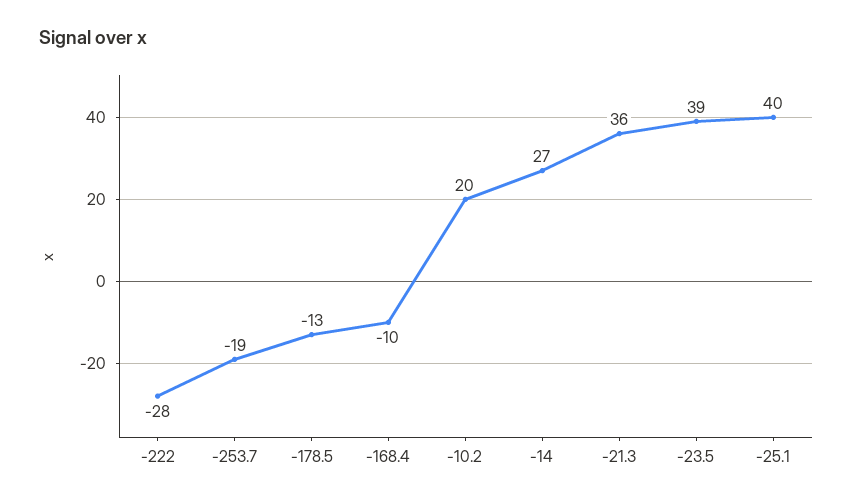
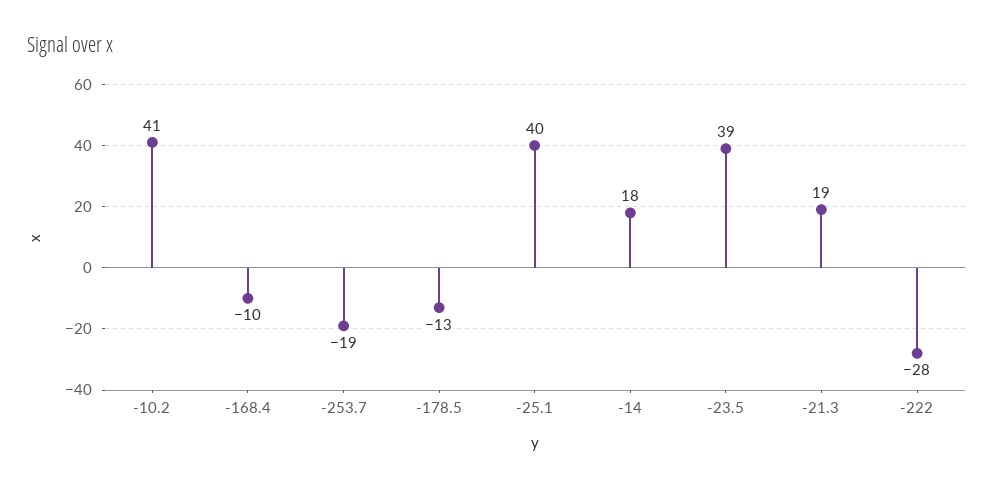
-10.2: 20 -> 41
-14: 27 -> 18
-21.3: 36 -> 19

